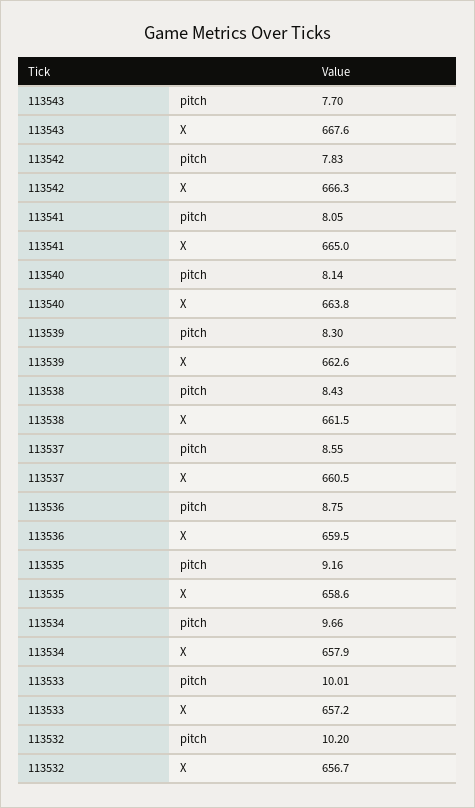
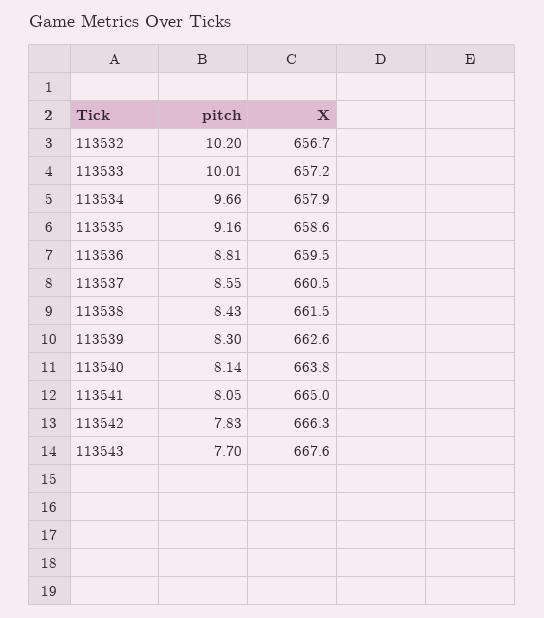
113536, pitch: 8.75 -> 8.81

